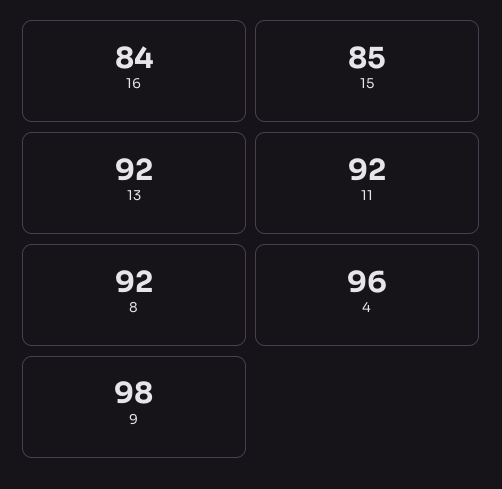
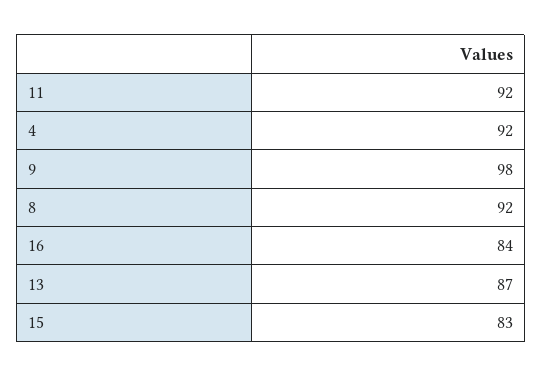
15: 85 -> 83
13: 92 -> 87
4: 96 -> 92

